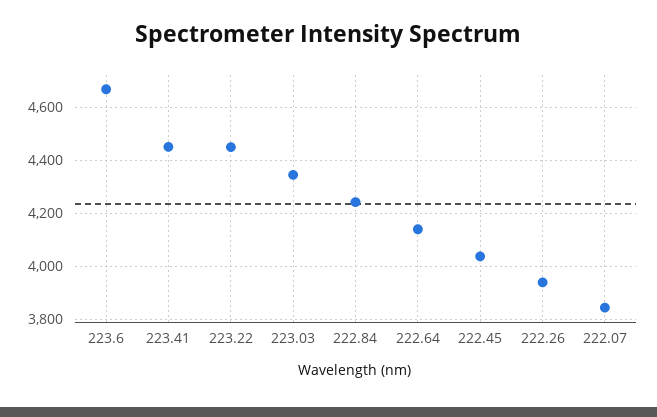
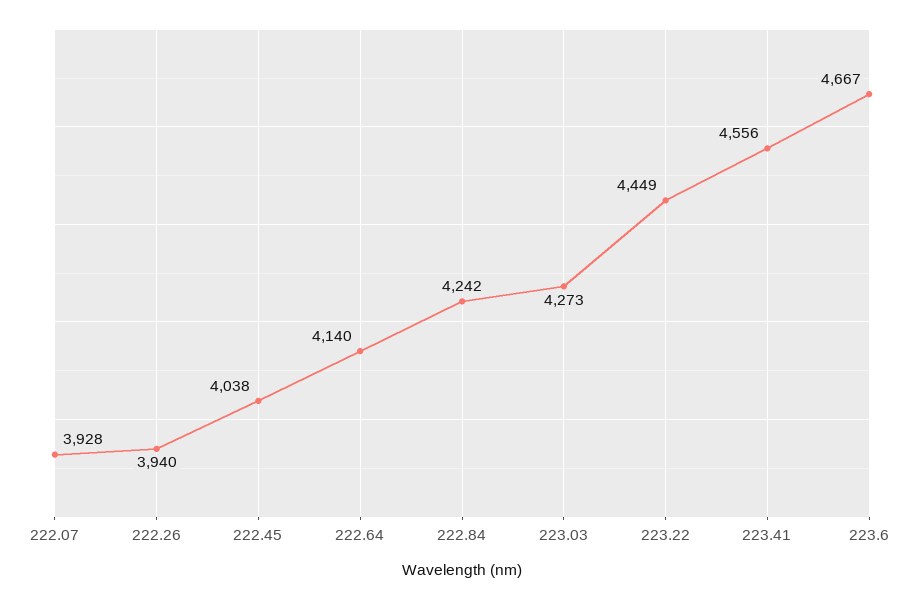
223.41: 4450 -> 4556
223.03: 4350 -> 4273
222.07: 3850 -> 3928

